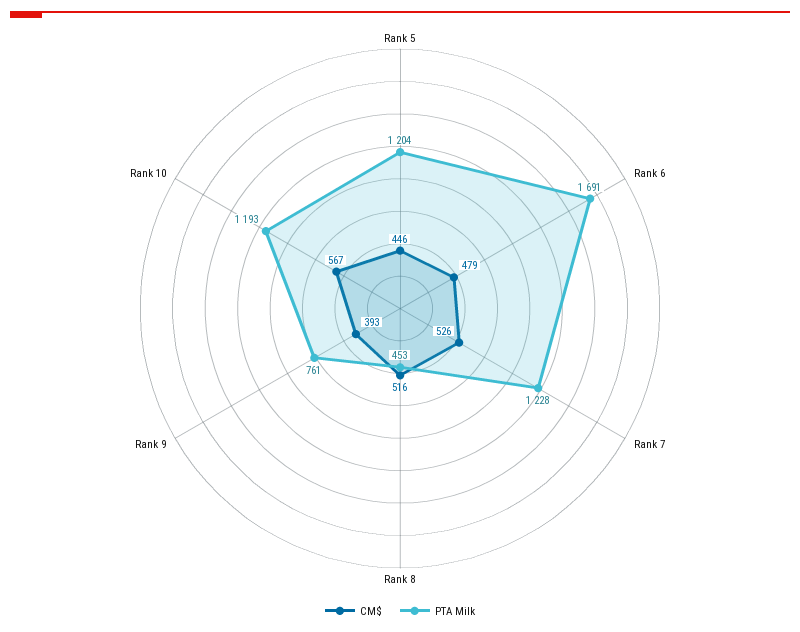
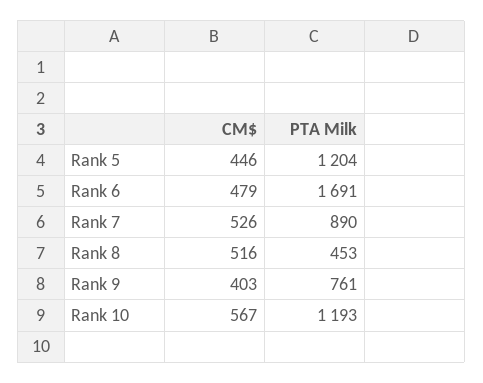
PTA Milk, Rank 7: 1228 -> 890
CM$, Rank 9: 393 -> 403

